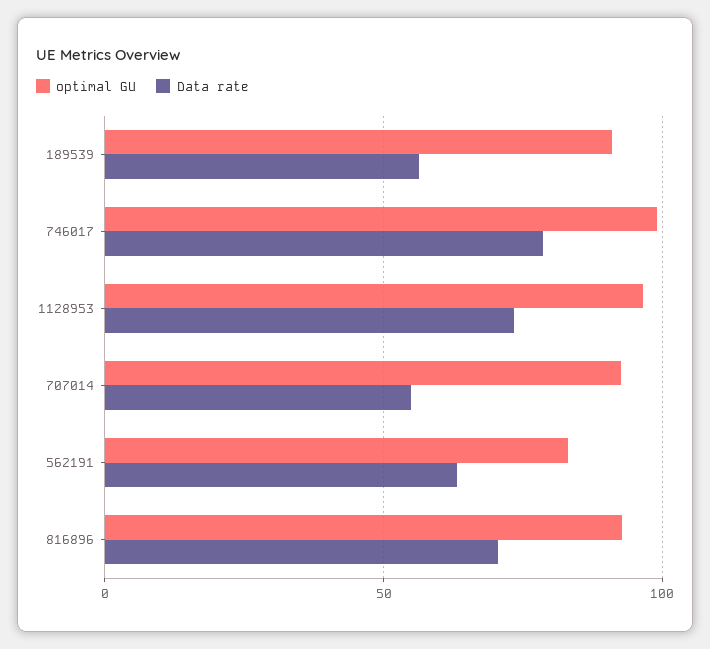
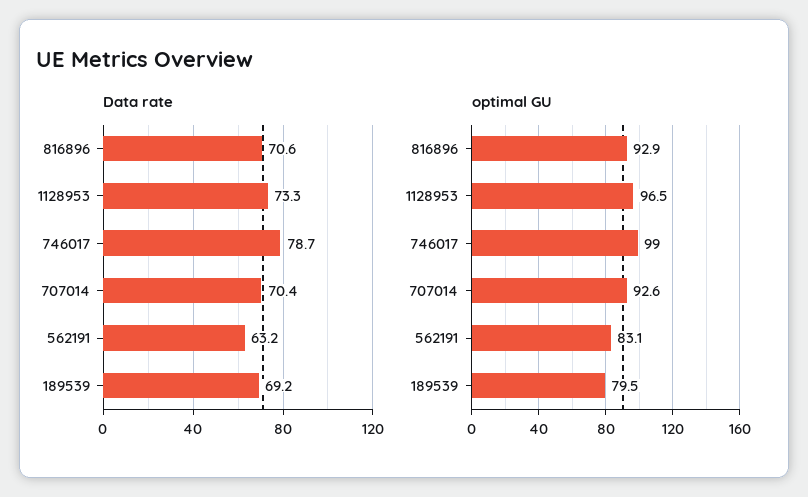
optimal GU, 189539: 90 -> 79.5
Data rate, 189539: 55 -> 69.2
Data rate, 707014: 55 -> 70.4

